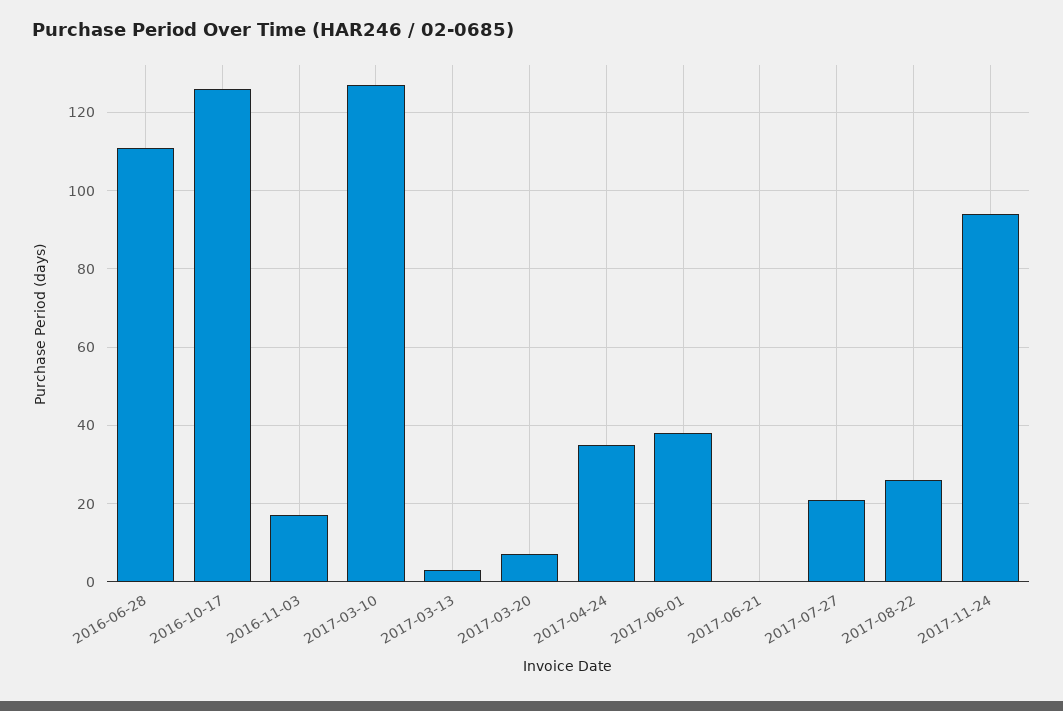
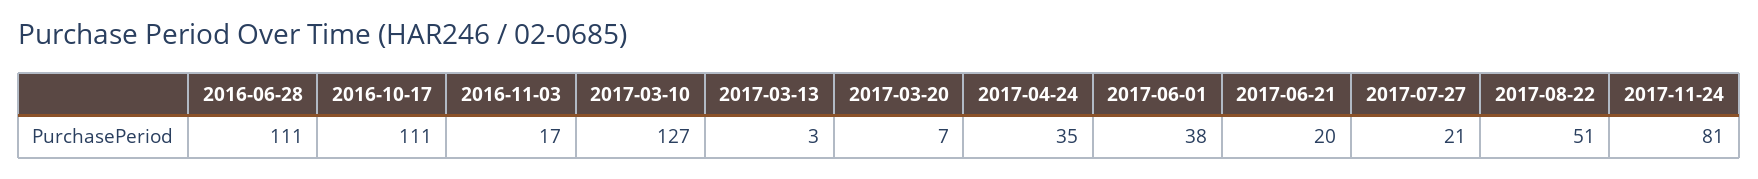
2016-10-17: 125 -> 111
2017-06-21: 0 -> 20
2017-08-22: 25 -> 51
2017-11-24: 95 -> 81

